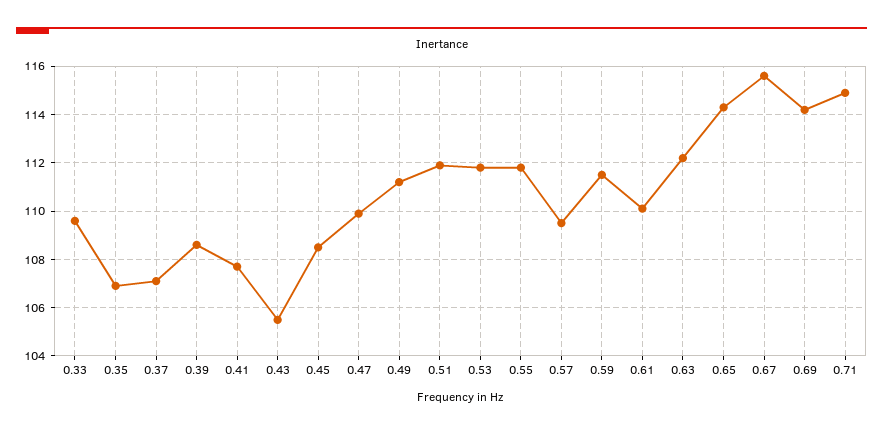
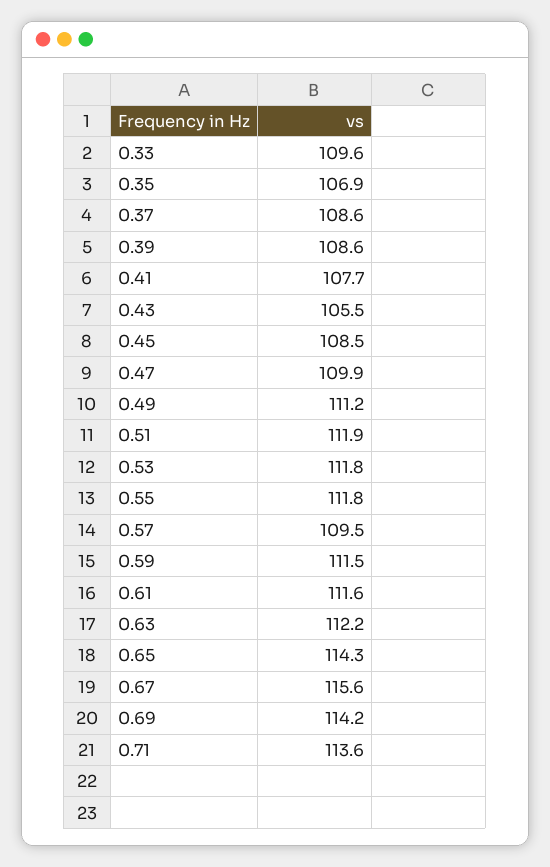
0.37: 107 -> 108.6
0.61: 110 -> 111.6
0.71: 115 -> 113.6

